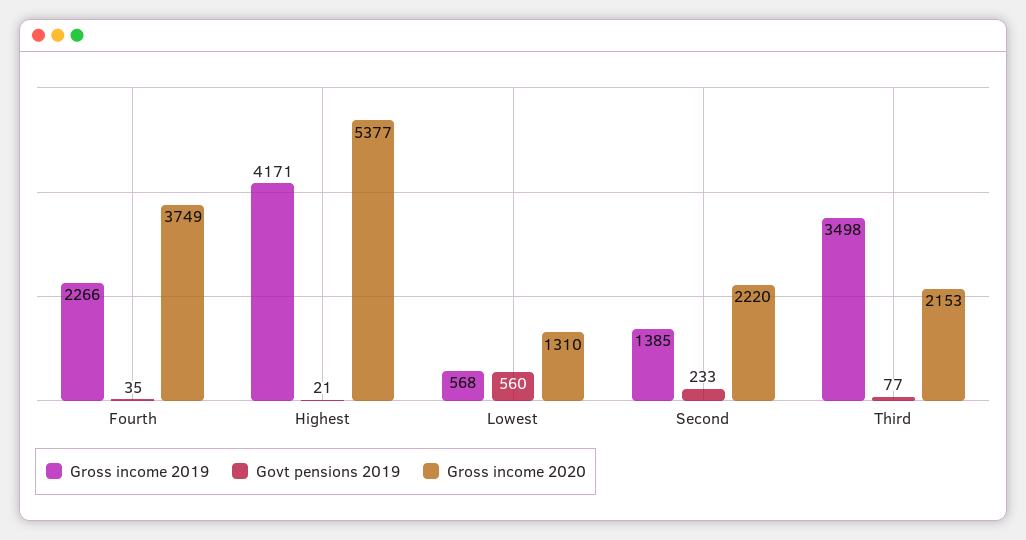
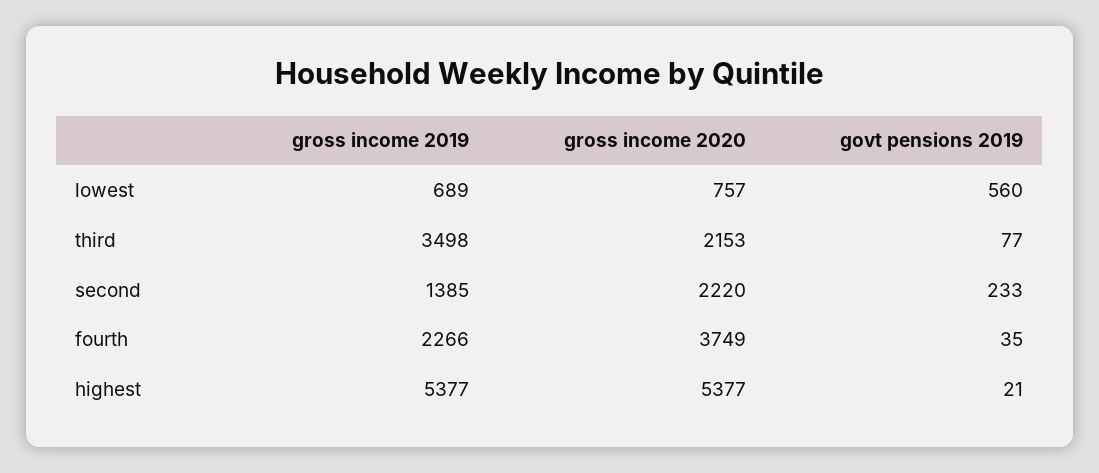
Gross income 2019, Highest: 4171 -> 5377
Gross income 2019, Lowest: 568 -> 689
Gross income 2020, Lowest: 1310 -> 757

